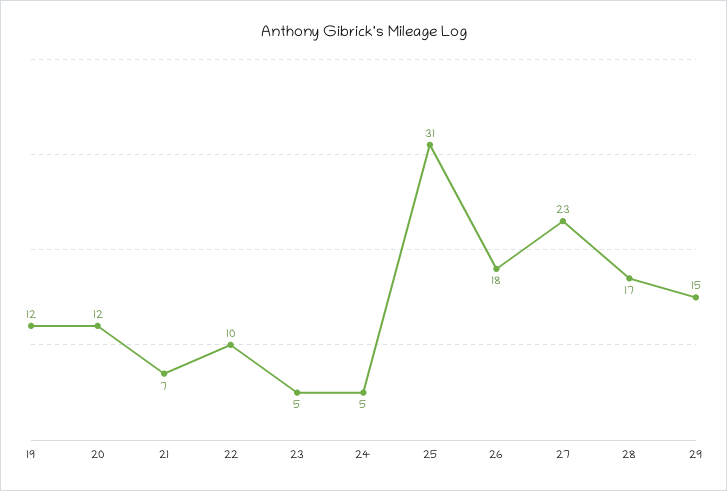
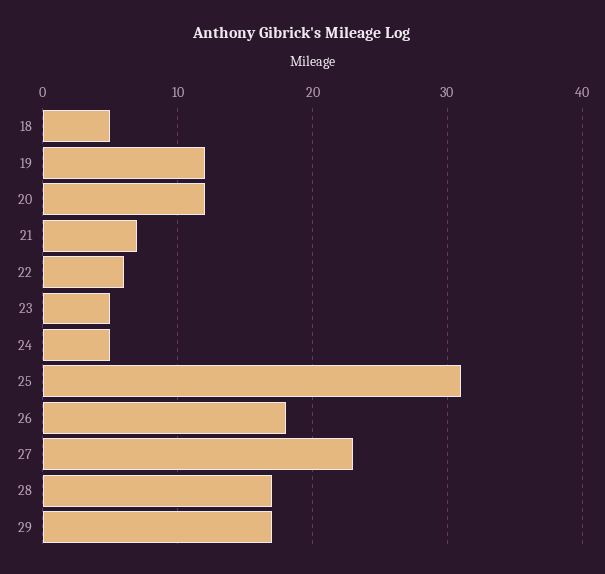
22: 10 -> 6
29: 15 -> 17
18: none -> 5

